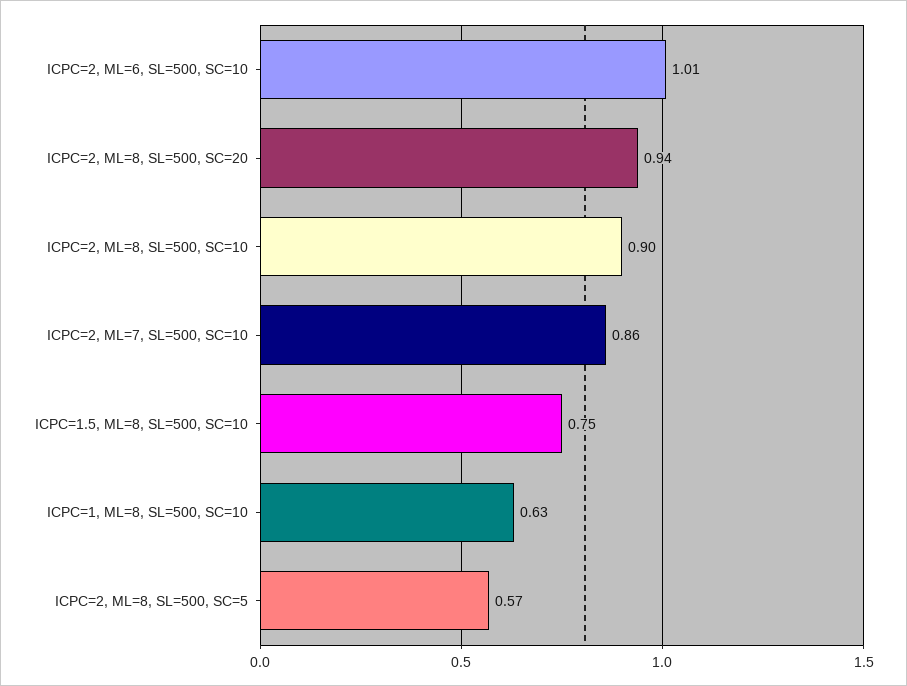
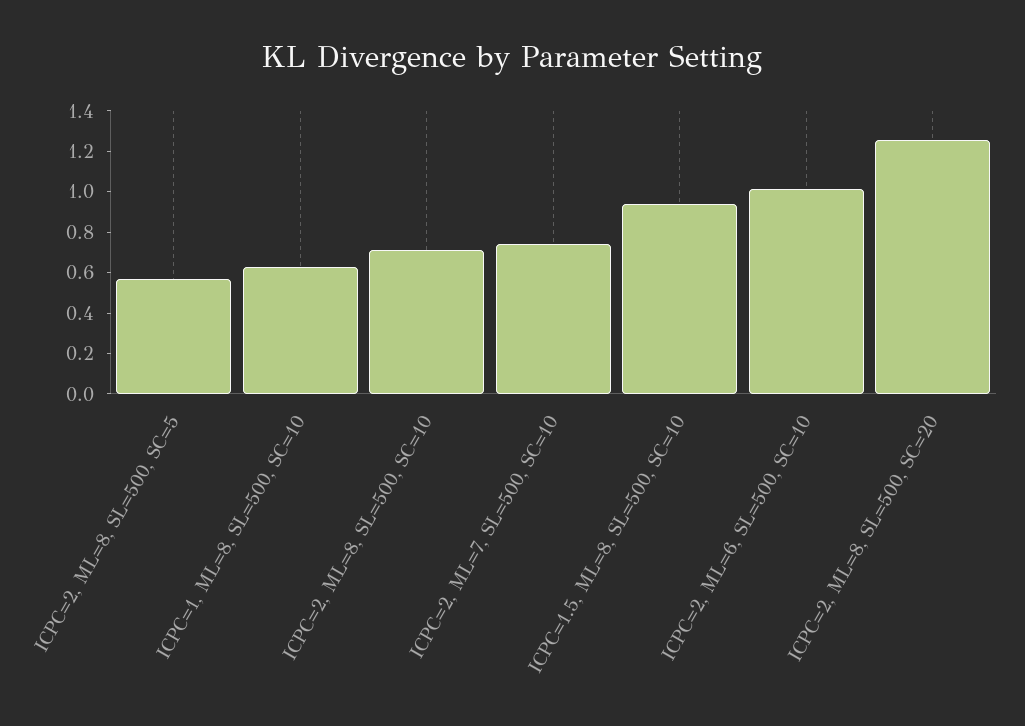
ICPC=2, ML=8, SL=500, SC=20: 0.94 -> 1.25
ICPC=2, ML=8, SL=500, SC=10: 0.9 -> 0.7
ICPC=2, ML=7, SL=500, SC=10: 0.86 -> 0.75
ICPC=1.5, ML=8, SL=500, SC=10: 0.75 -> 0.95

